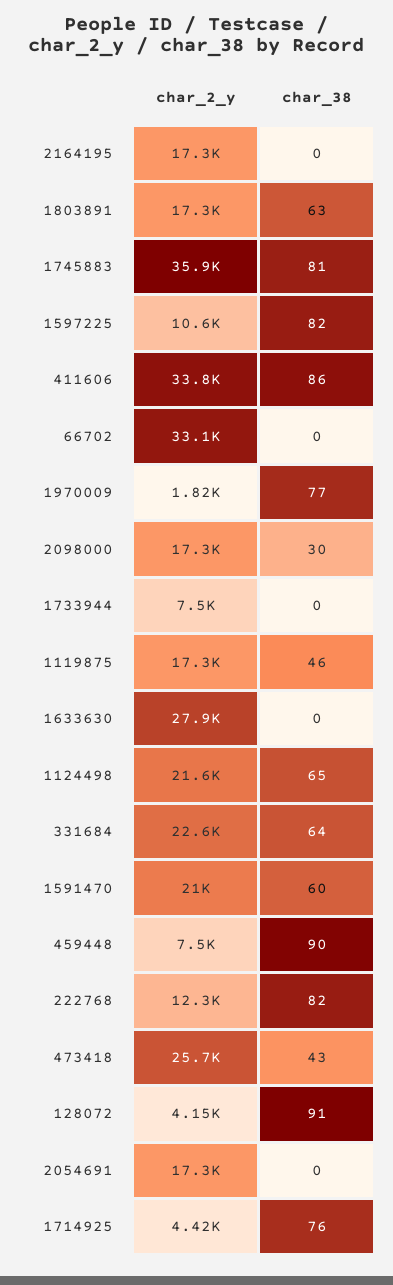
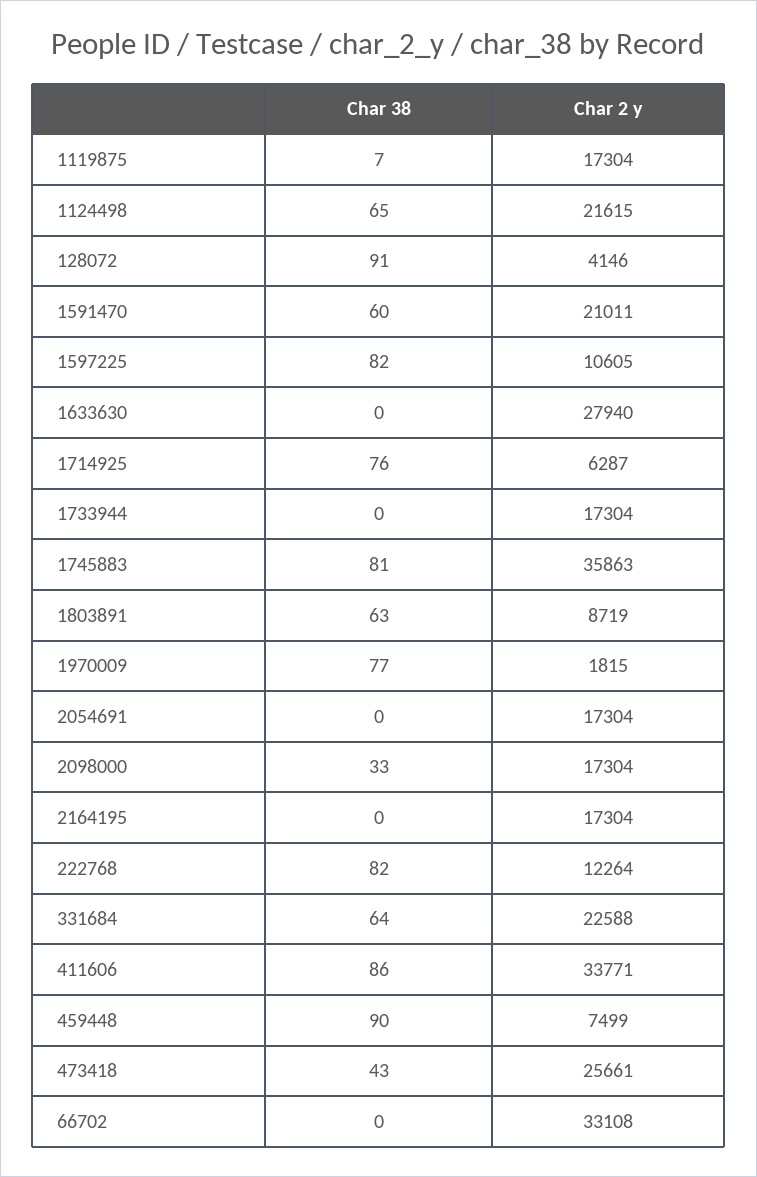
char_2_y, 1803891: 17300 -> 8719
char_38, 2098000: 30 -> 33
char_2_y, 1733944: 7500 -> 17304
char_38, 1119875: 46 -> 7
char_2_y, 1714925: 4420 -> 6287

